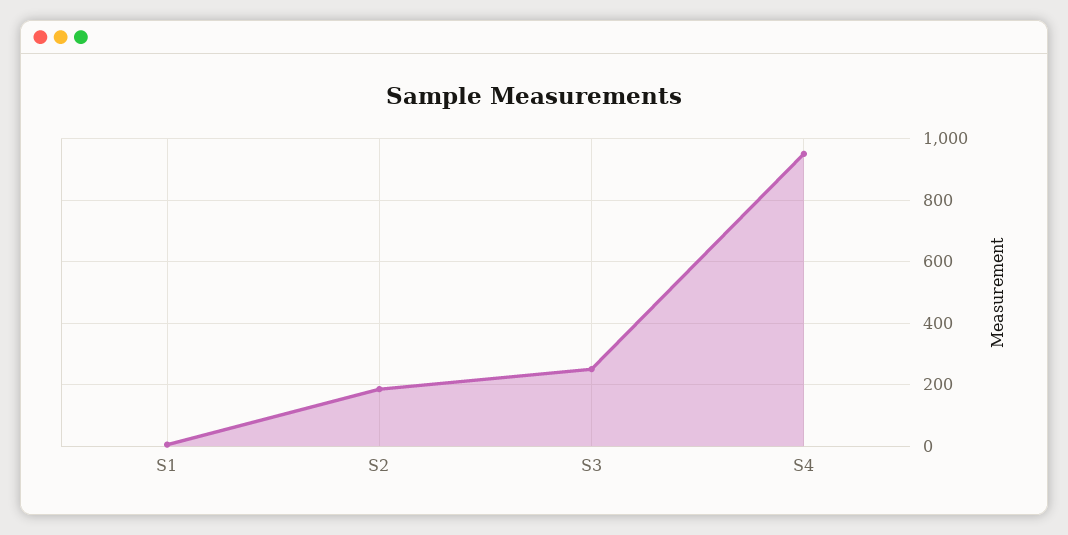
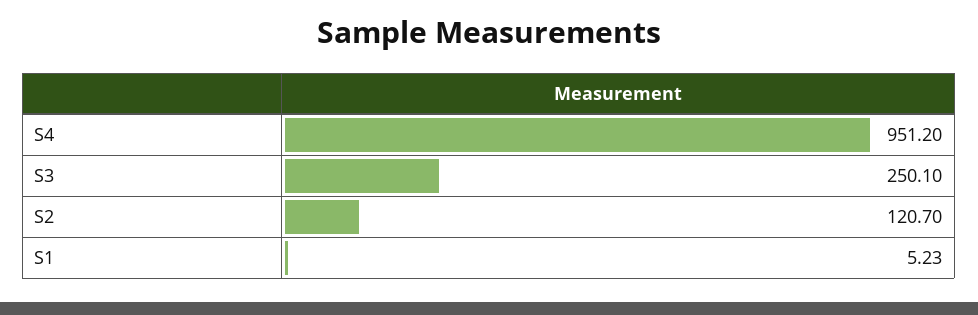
S2: 180 -> 120.7

